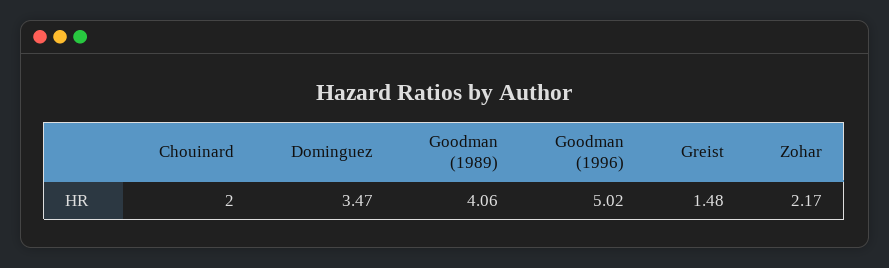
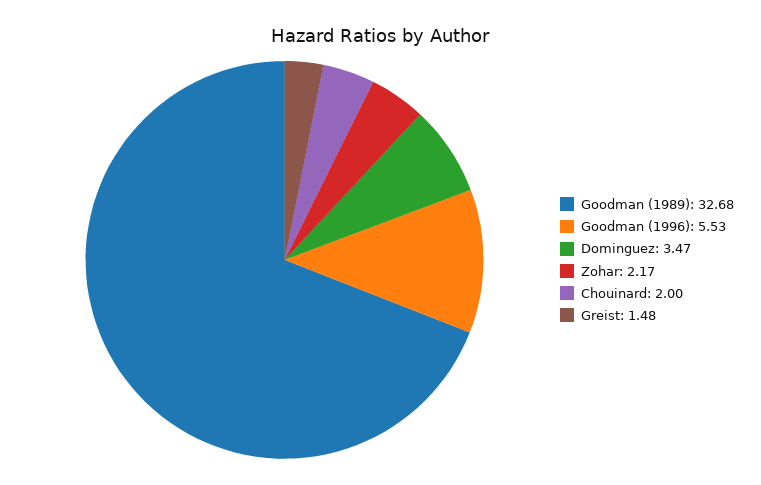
Goodman (1989): 4.06 -> 32.68
Goodman (1996): 5.02 -> 5.53

